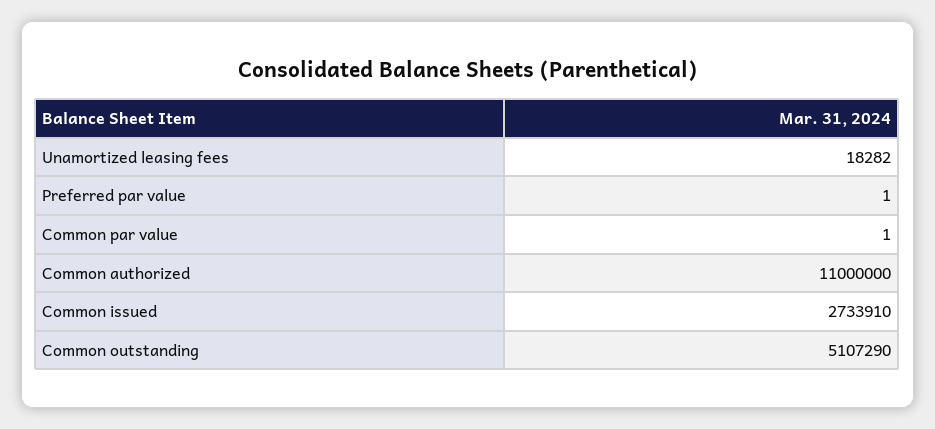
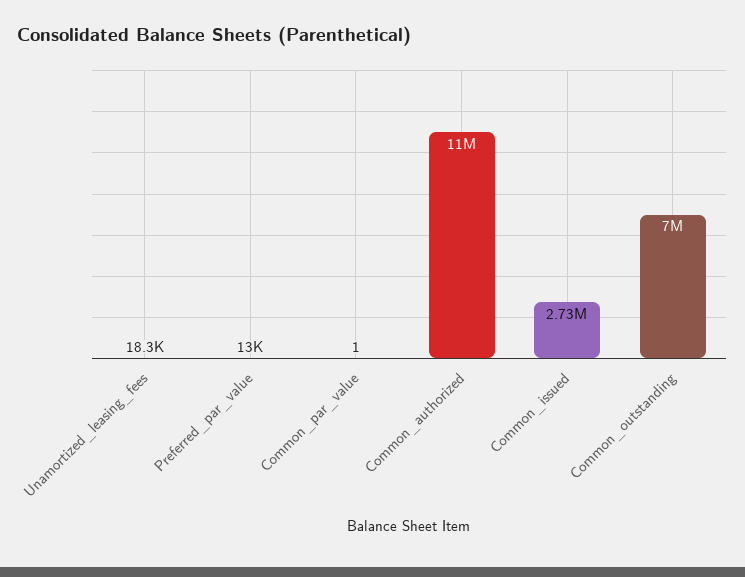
Preferred par value: 1 -> 13000
Common outstanding: 5107290 -> 7000000

